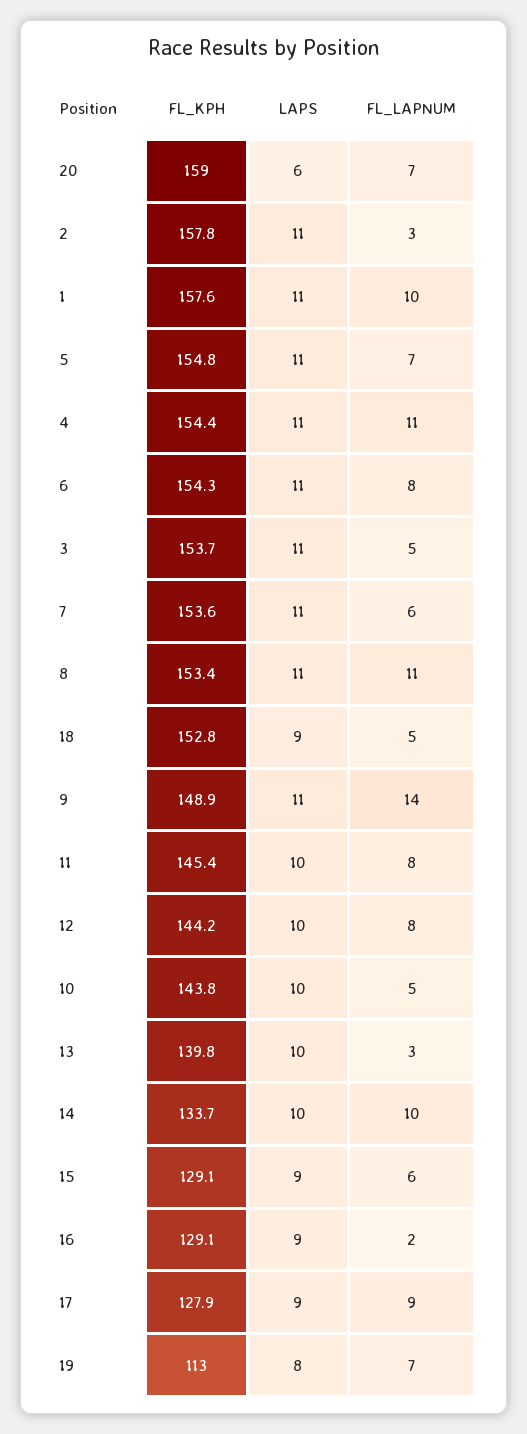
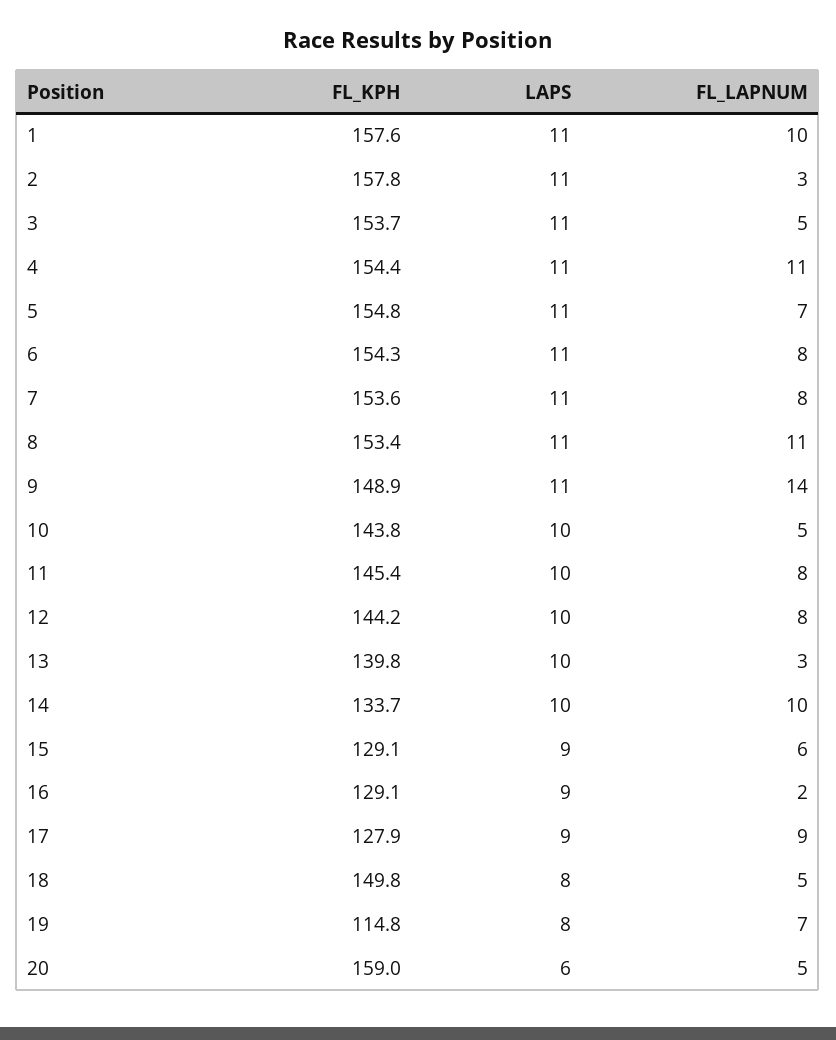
FL_LAPNUM, 20: 7 -> 5
FL_LAPNUM, 7: 6 -> 8
FL_KPH, 18: 152.8 -> 149.8
LAPS, 18: 9 -> 8
FL_KPH, 19: 113 -> 114.8

